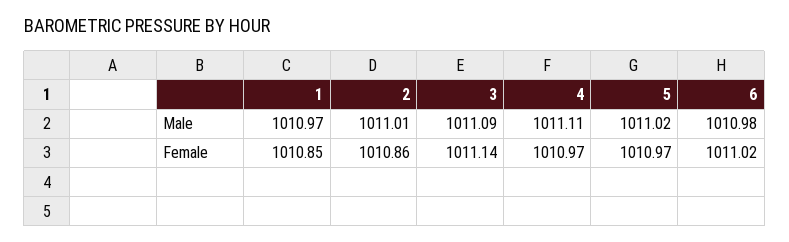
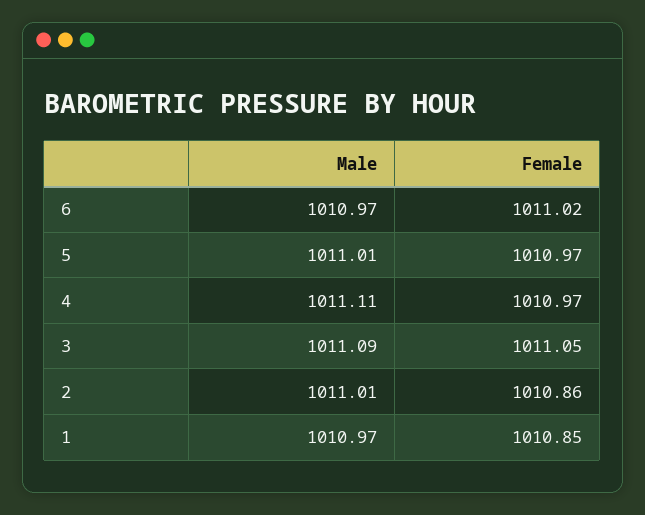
5, Male: 1011.02 -> 1011.01
6, Male: 1010.98 -> 1010.97
3, Female: 1011.14 -> 1011.05

